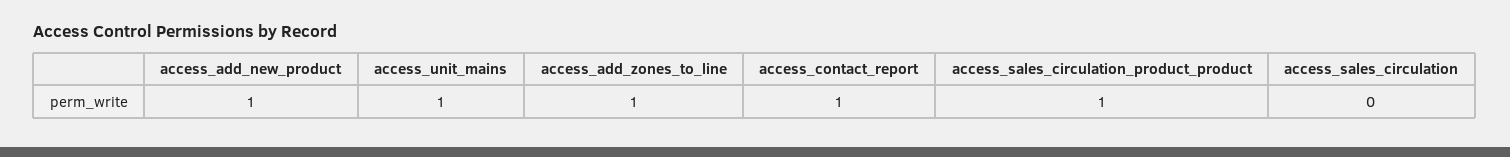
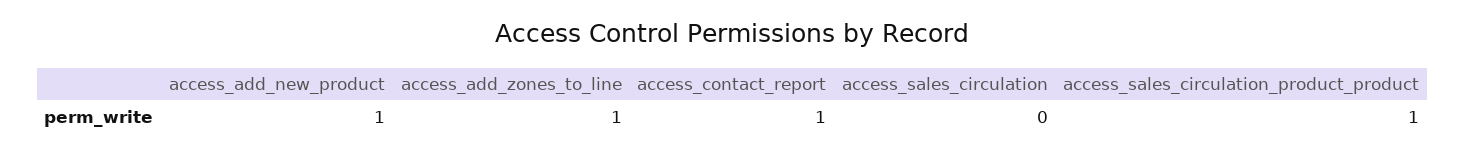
access_unit_mains: 1 -> none

